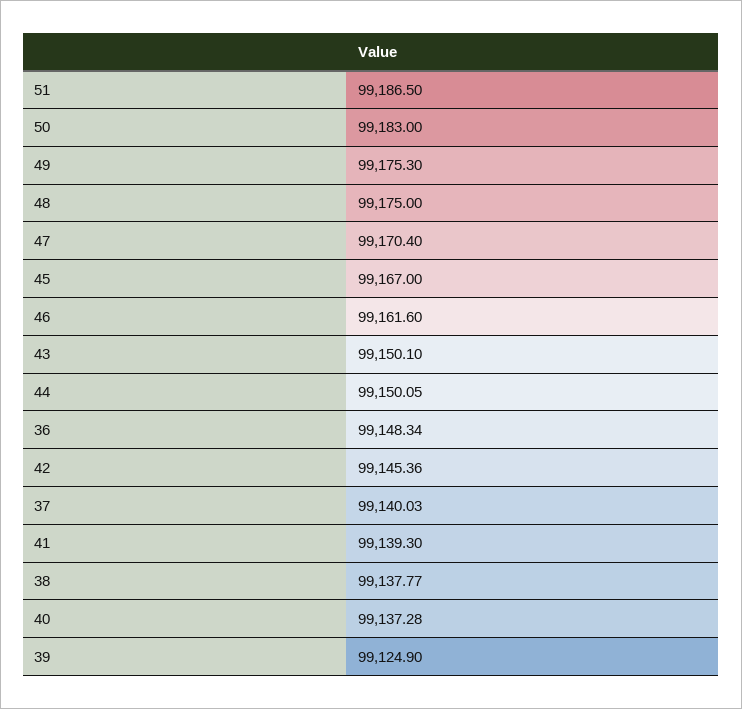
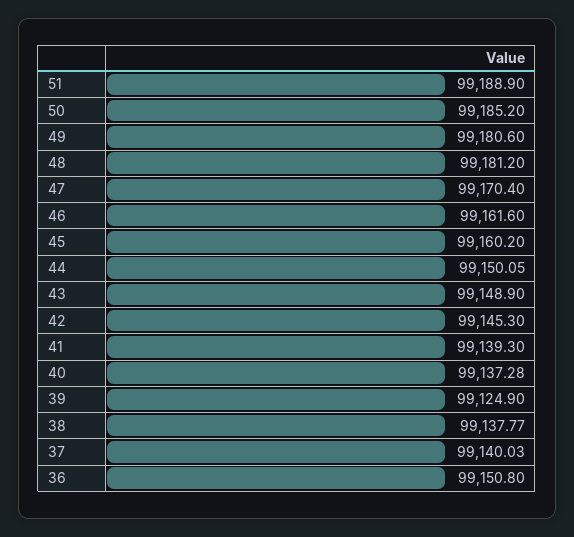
51: 99186.5 -> 99188.9
50: 99183 -> 99185.2
49: 99175.3 -> 99180.6
48: 99175 -> 99181.2
45: 99167 -> 99160.2
43: 99150.1 -> 99148.9
36: 99148.34 -> 99150.8
42: 99145.36 -> 99145.3

